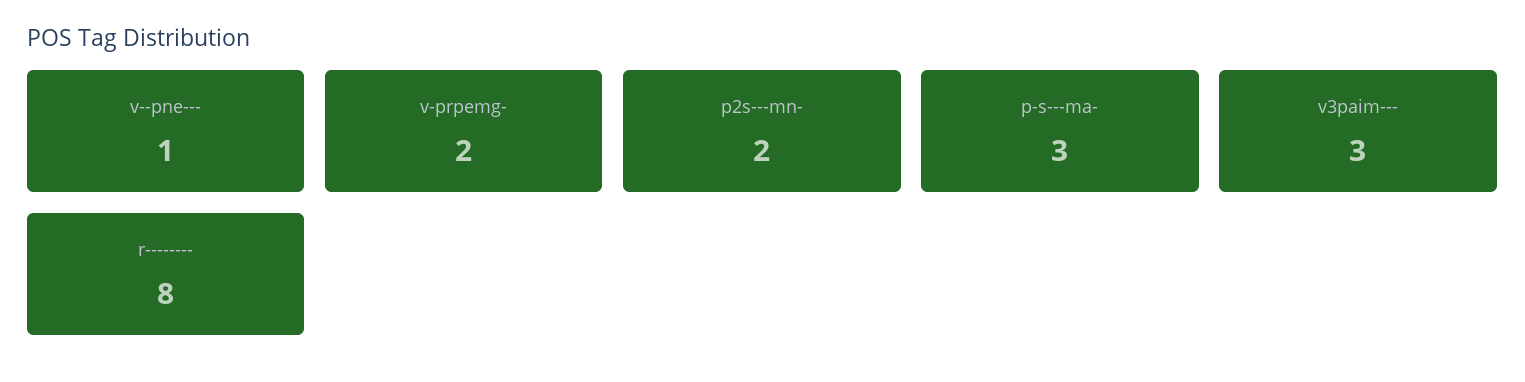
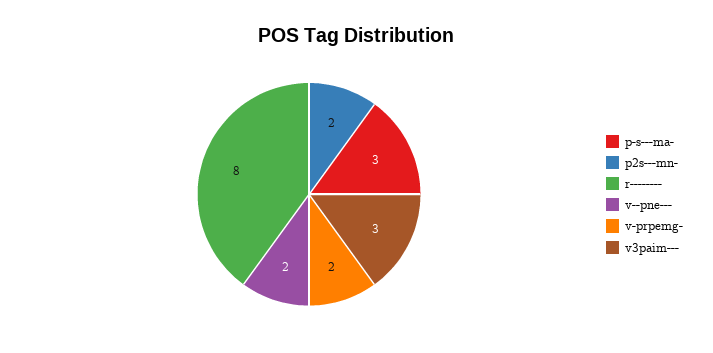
v--pne---: 1 -> 2

